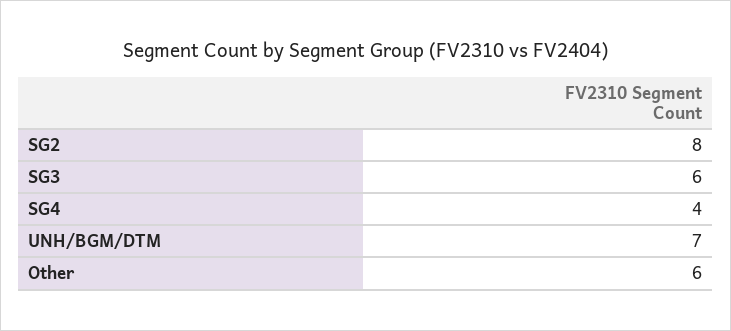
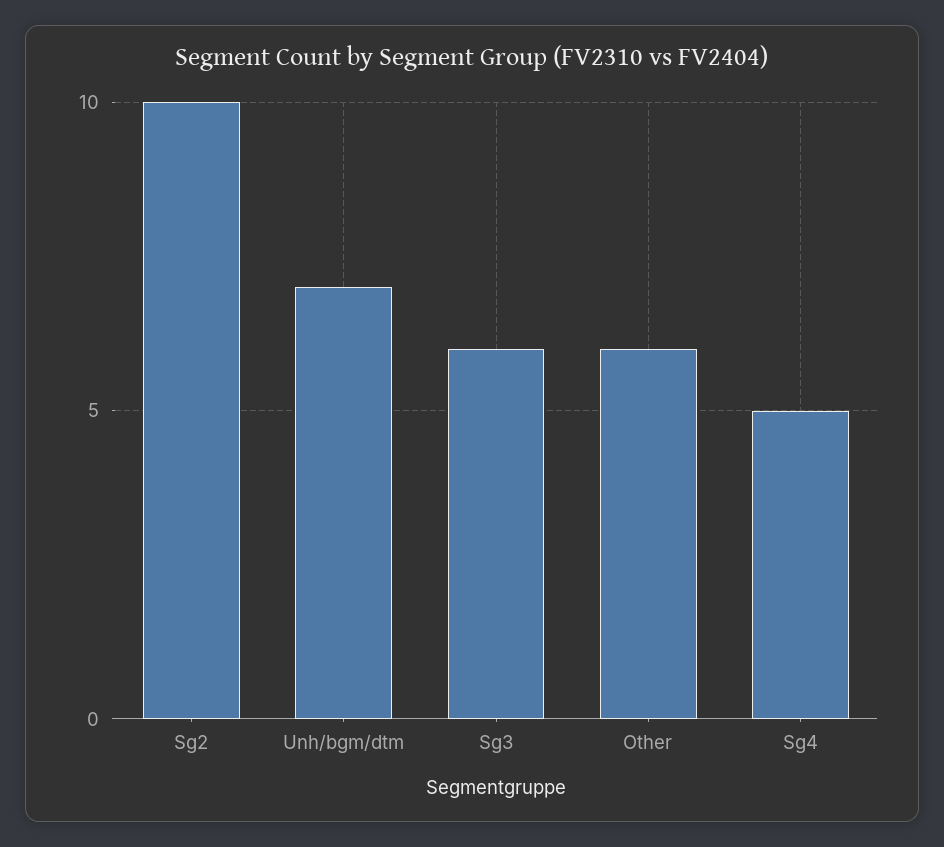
SG2: 8 -> 10
SG4: 4 -> 5

